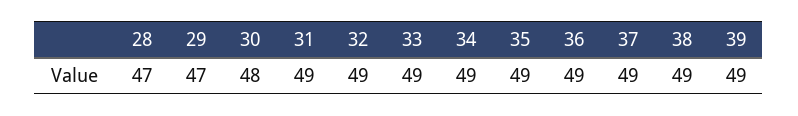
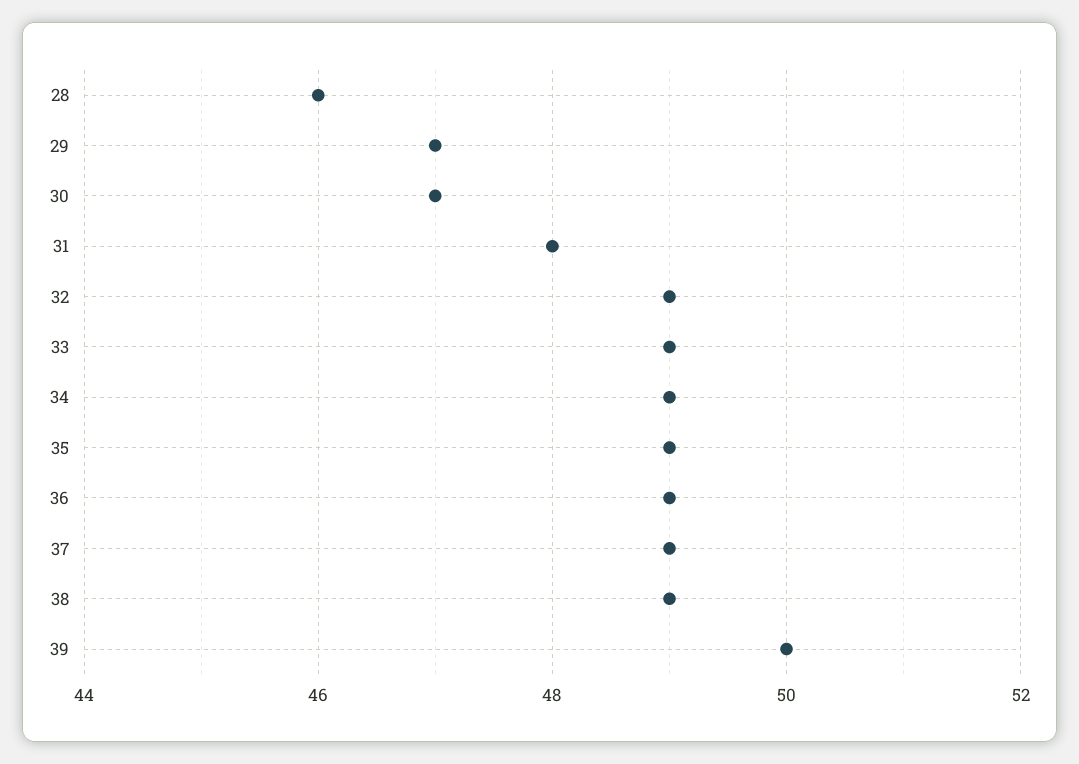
28: 47 -> 46
30: 48 -> 47
31: 49 -> 48
39: 49 -> 50

